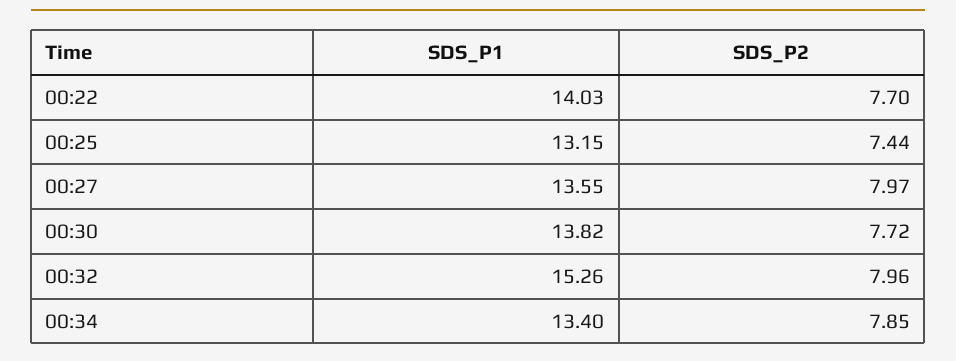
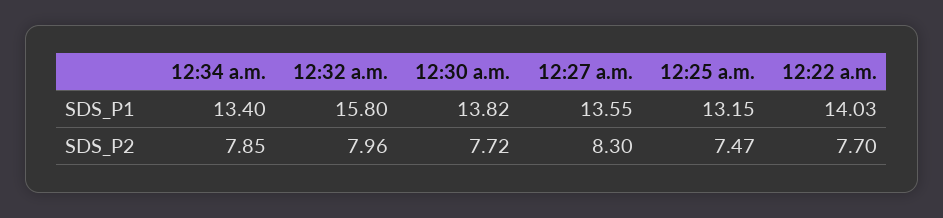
SDS_P2, 00:25: 7.44 -> 7.47
SDS_P2, 00:27: 7.97 -> 8.3
SDS_P1, 00:32: 15.26 -> 15.8

